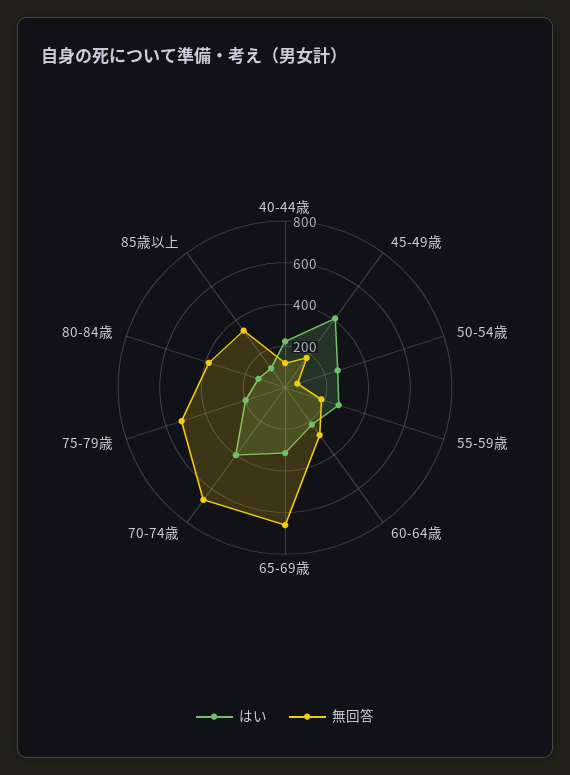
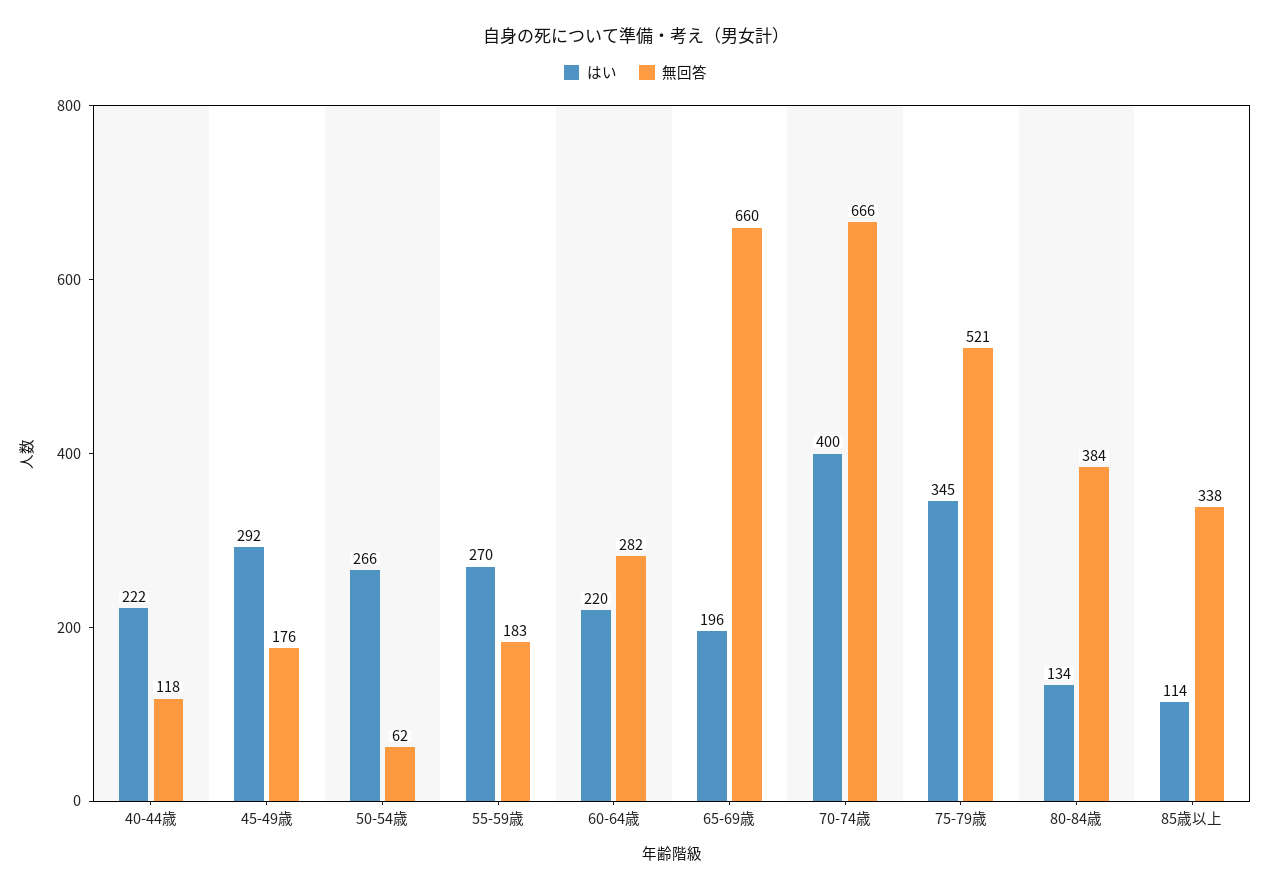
はい, 45-49歳: 400 -> 292
はい, 65-69歳: 300 -> 196
はい, 75-79歳: 200 -> 345

